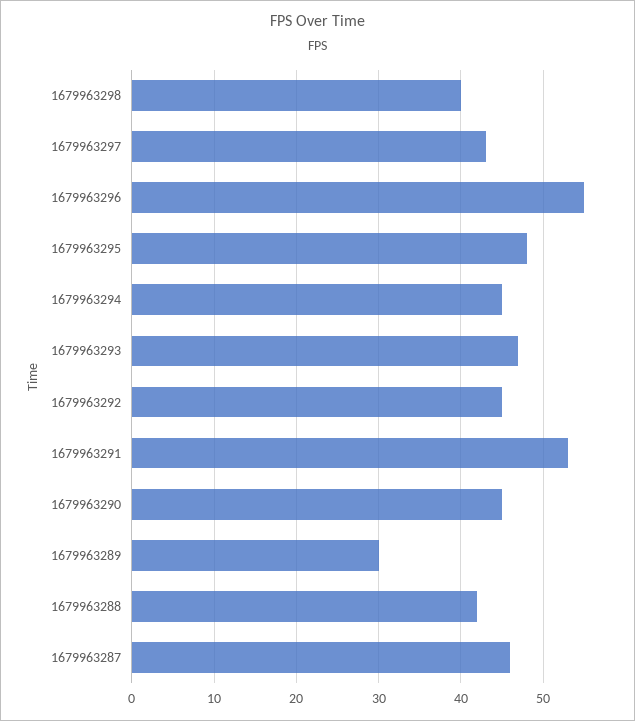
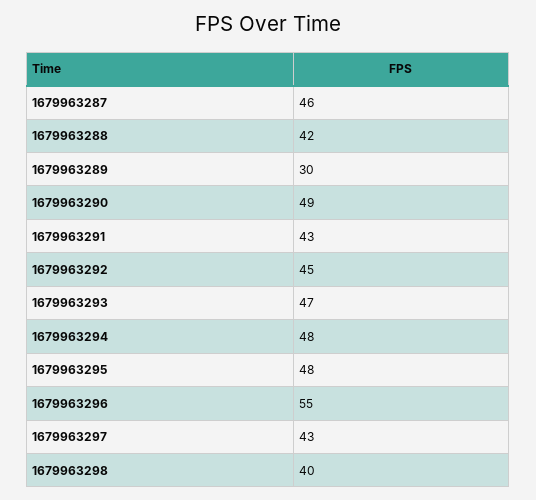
1679963294: 45 -> 48
1679963291: 53 -> 43
1679963290: 45 -> 49

